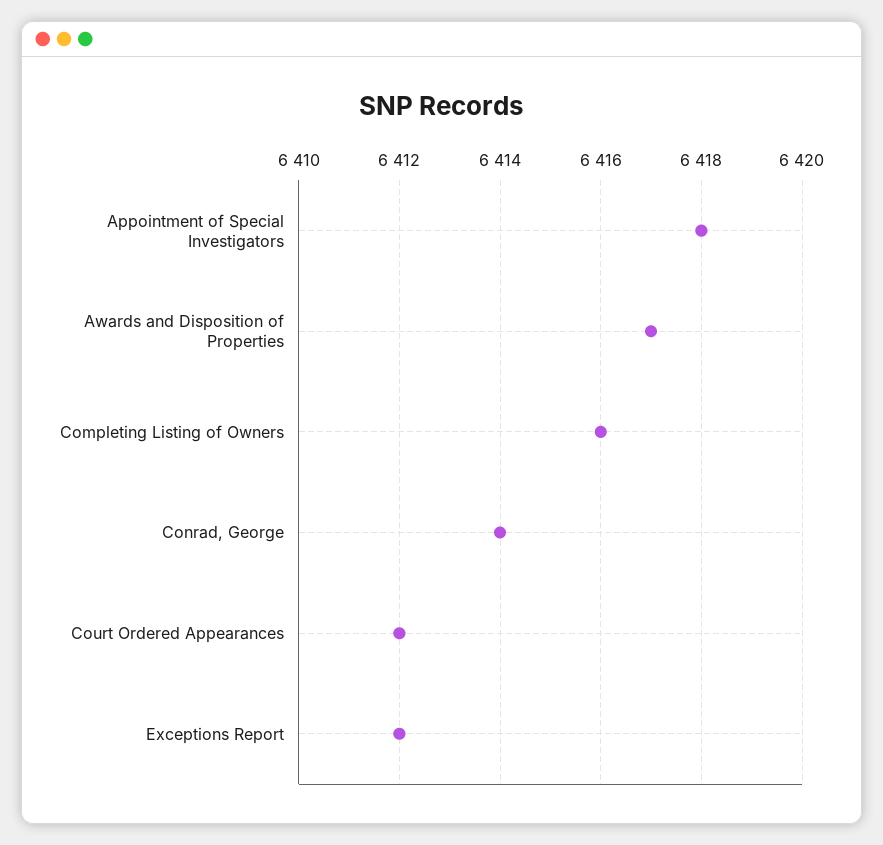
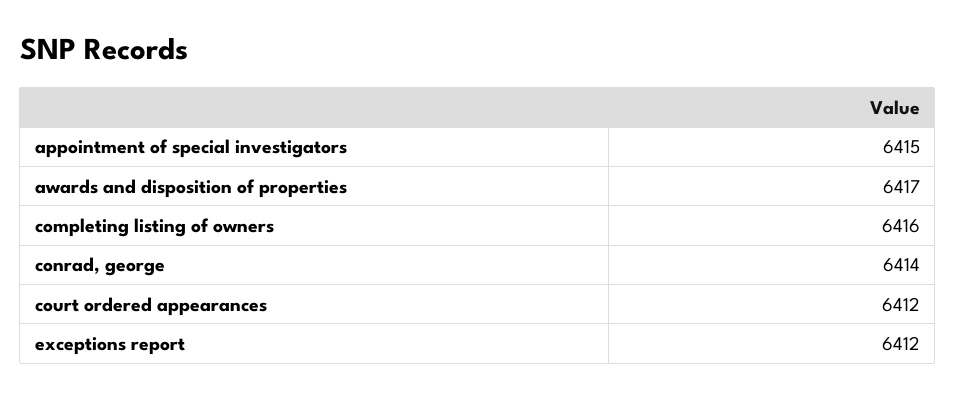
Appointment of Special Investigators: 6418 -> 6415

